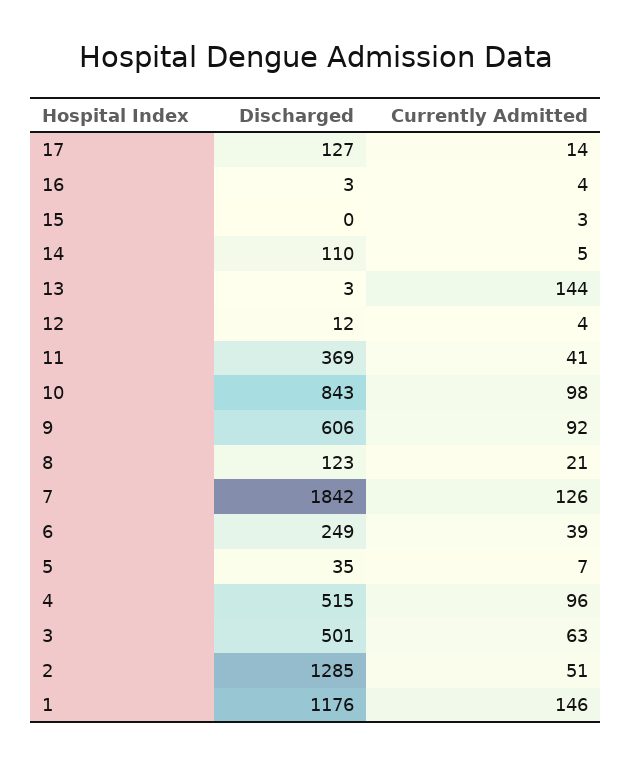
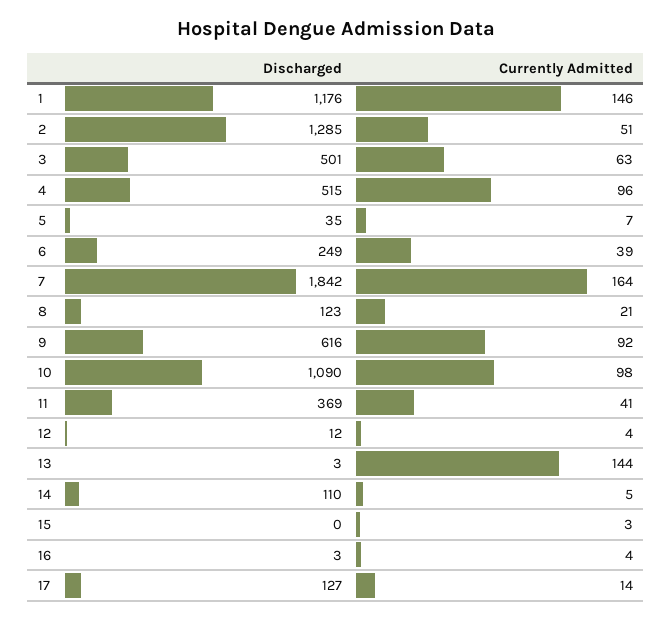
Discharged, 10: 843 -> 1090
Discharged, 9: 606 -> 616
Currently Admitted, 7: 126 -> 164

